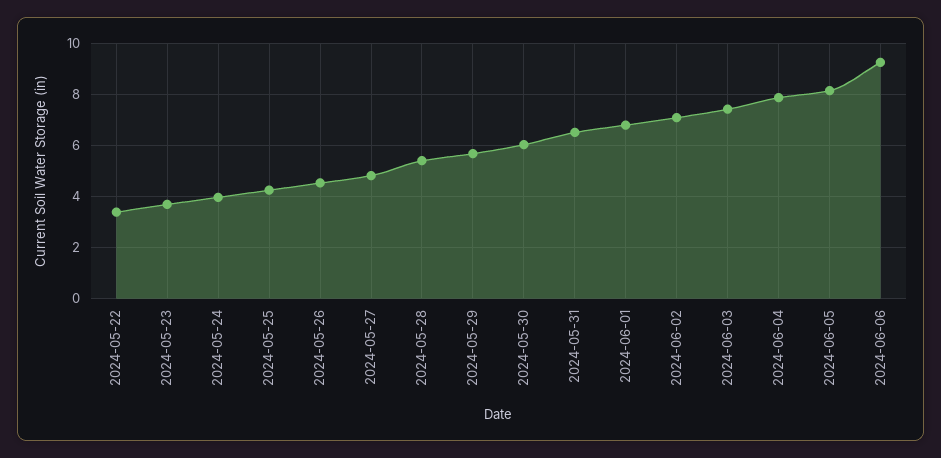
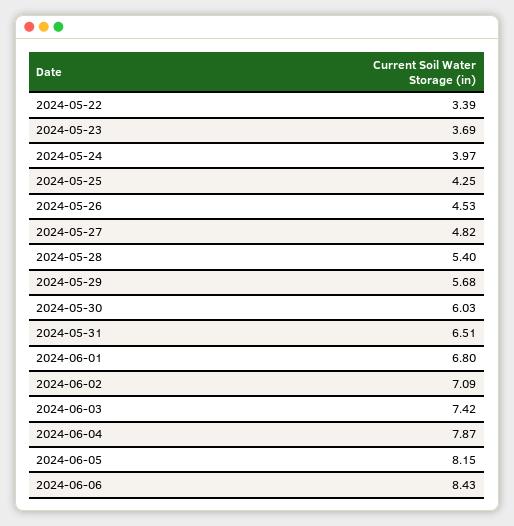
2024-06-06: 9.25 -> 8.43

